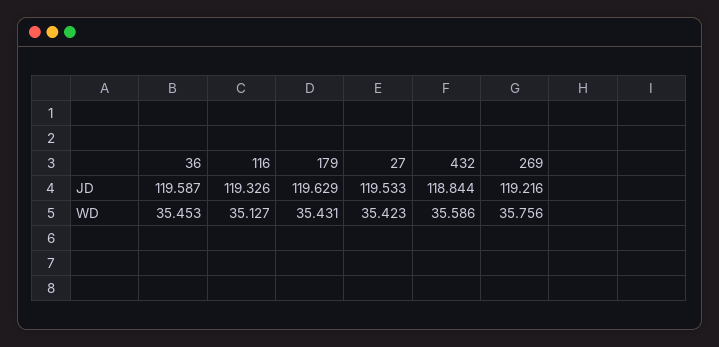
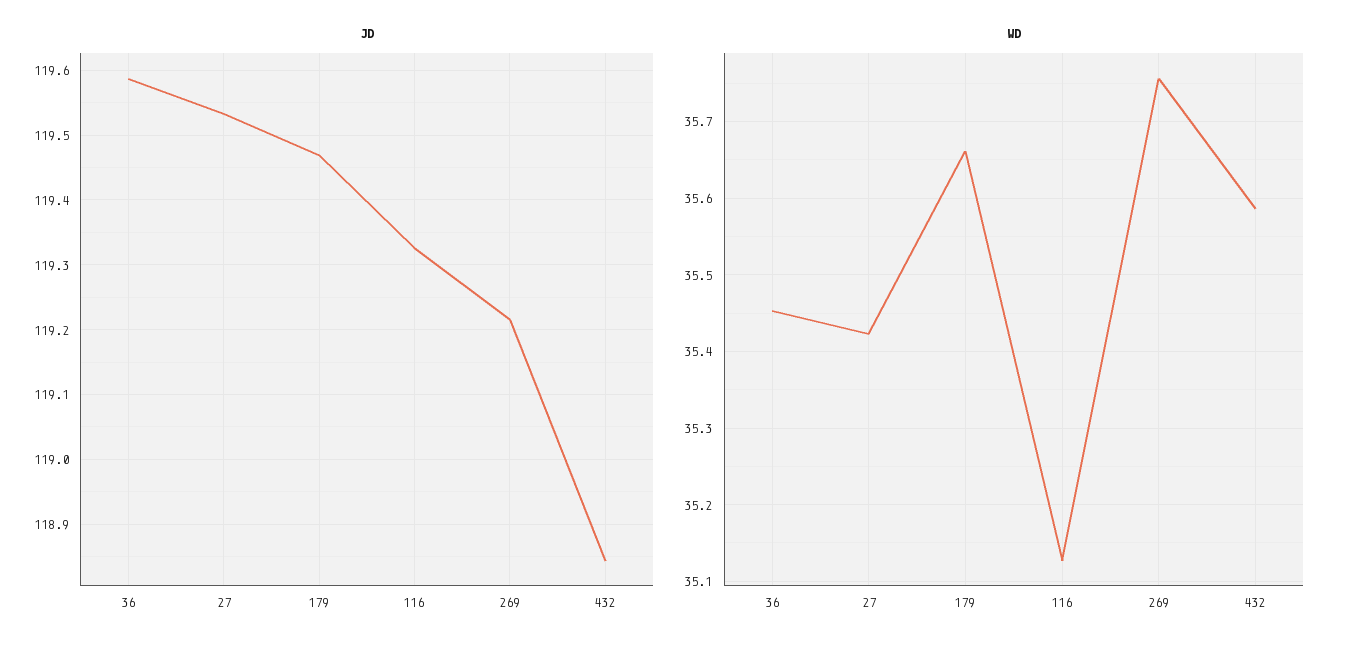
JD, 179: 119.629 -> 119.47
WD, 179: 35.431 -> 35.66

